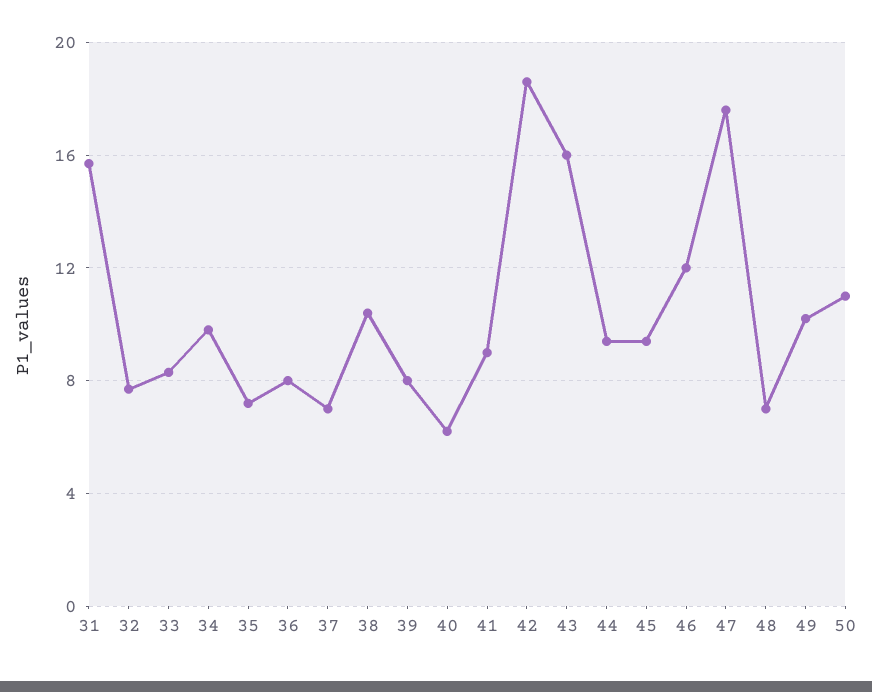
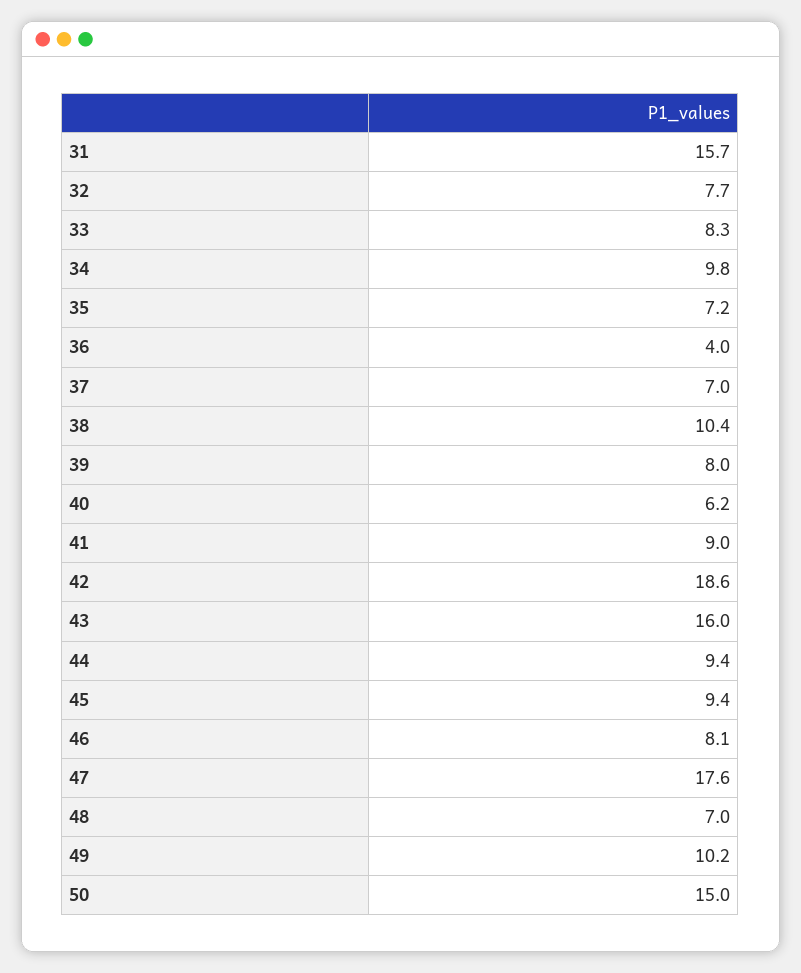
36: 8 -> 4
46: 12 -> 8.1
50: 11 -> 15

